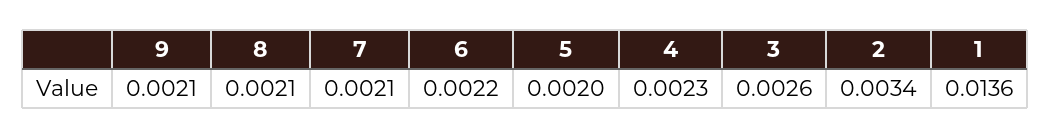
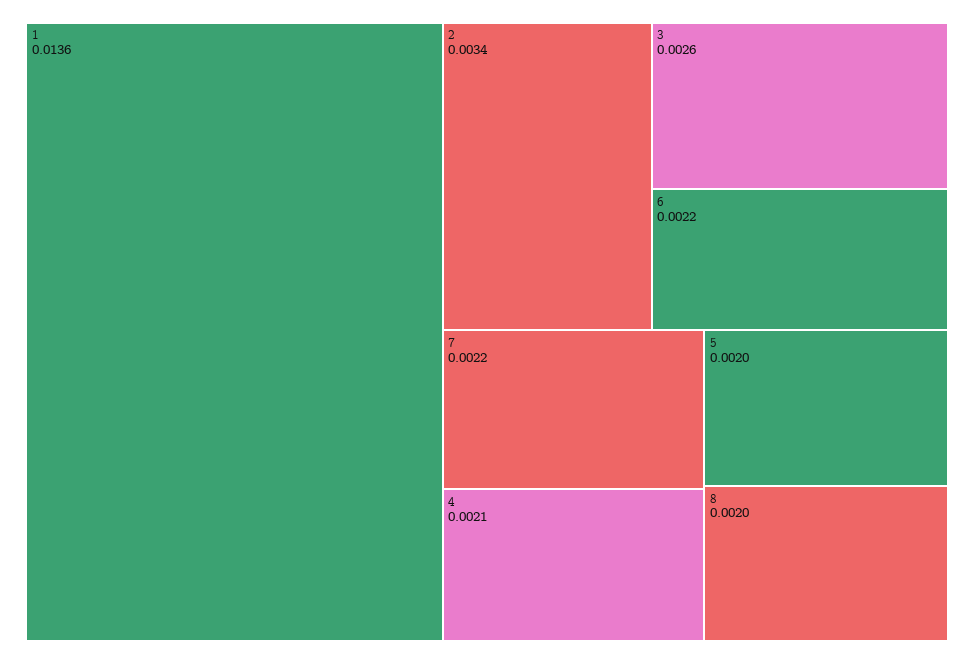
9: 0.0021 -> none
8: 0.0021 -> 0.002
7: 0.0021 -> 0.0022
4: 0.0023 -> 0.0021

